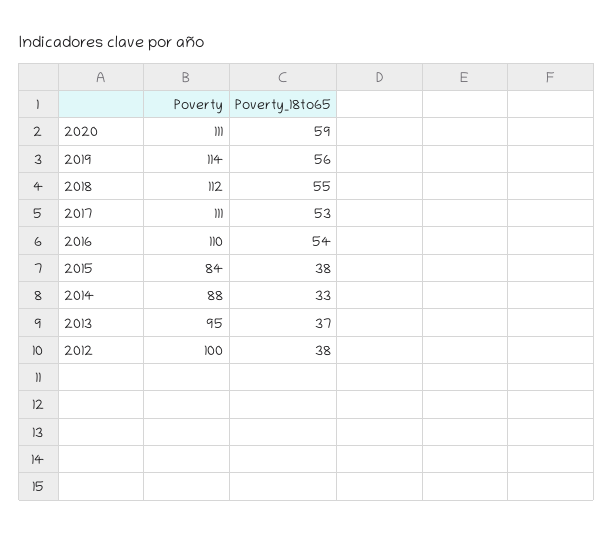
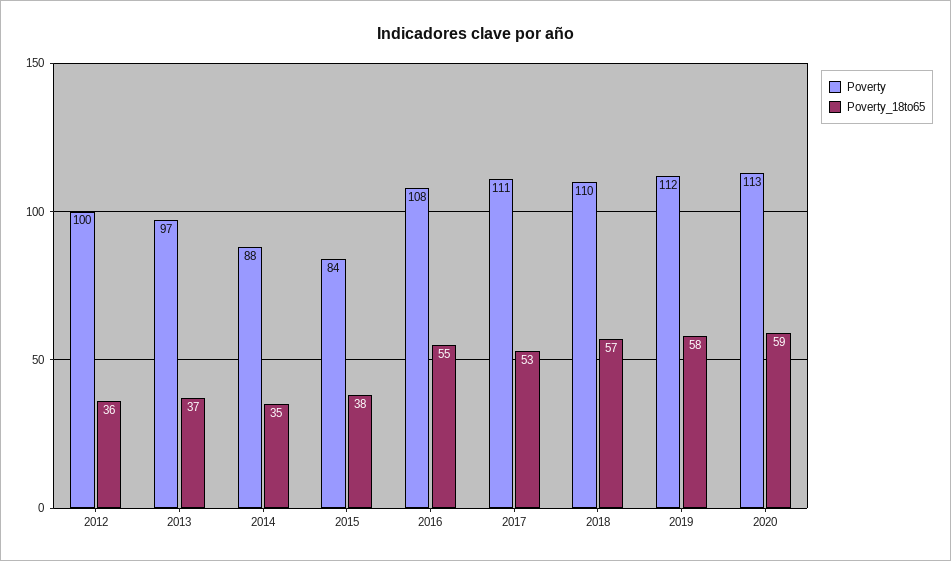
Poverty, 2020: 111 -> 113
Poverty, 2019: 114 -> 112
Poverty_18to65, 2019: 56 -> 58
Poverty, 2018: 112 -> 110
Poverty_18to65, 2018: 55 -> 57
Poverty, 2016: 110 -> 108
Poverty_18to65, 2016: 54 -> 55
Poverty_18to65, 2014: 33 -> 35
Poverty, 2013: 95 -> 97
Poverty_18to65, 2012: 38 -> 36

